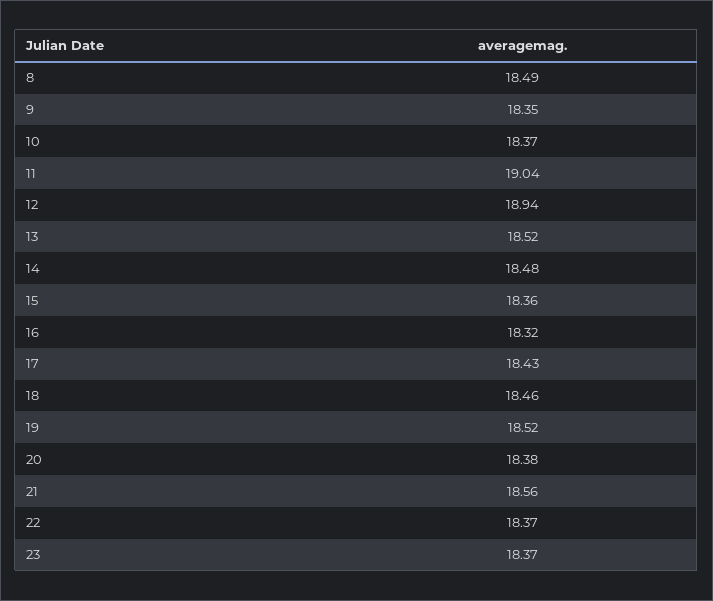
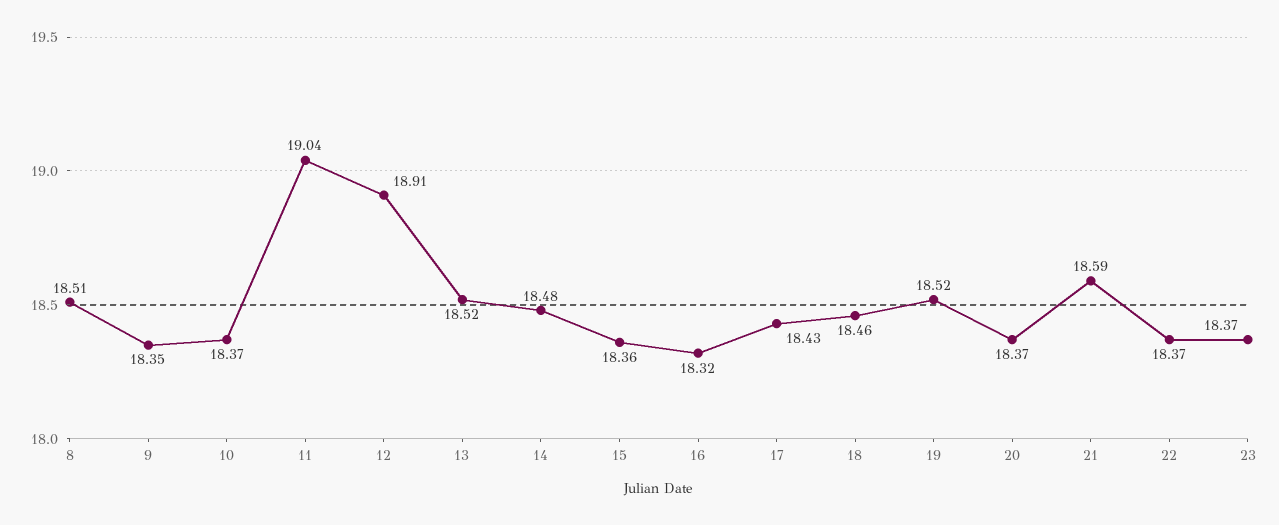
8: 18.49 -> 18.51
12: 18.94 -> 18.91
20: 18.38 -> 18.37
21: 18.56 -> 18.59

